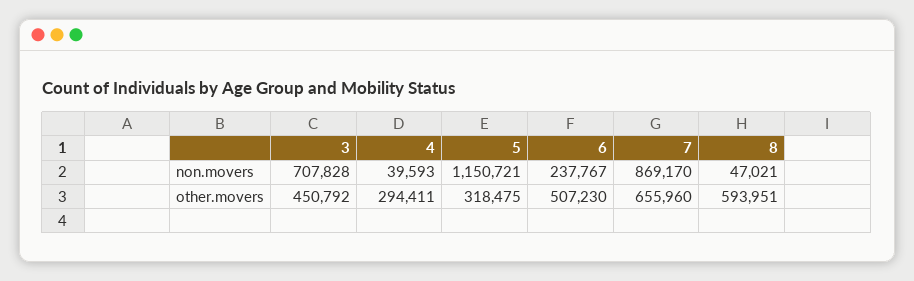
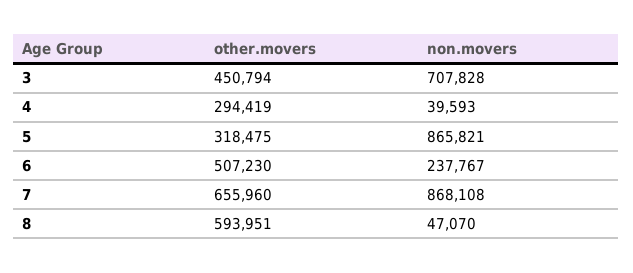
5, non.movers: 1150721 -> 865821
7, non.movers: 869170 -> 868108
8, non.movers: 47021 -> 47070
3, other.movers: 450792 -> 450794
4, other.movers: 294411 -> 294419

